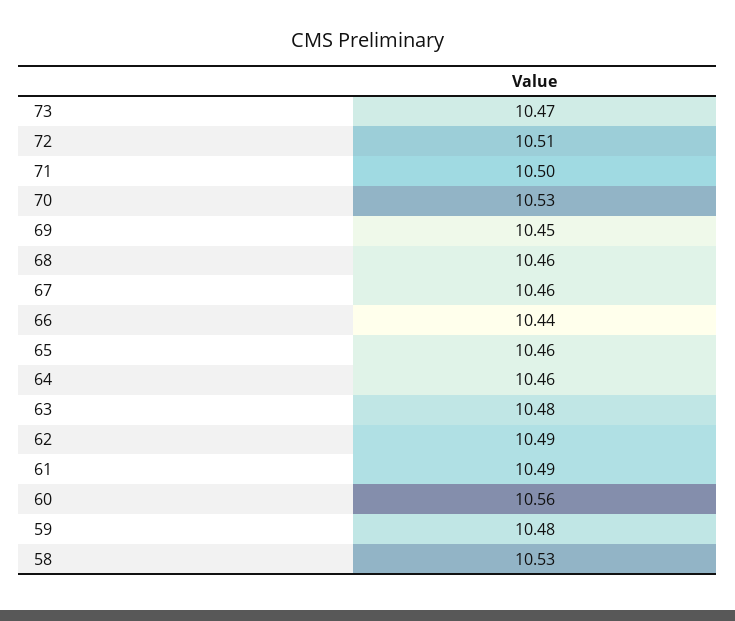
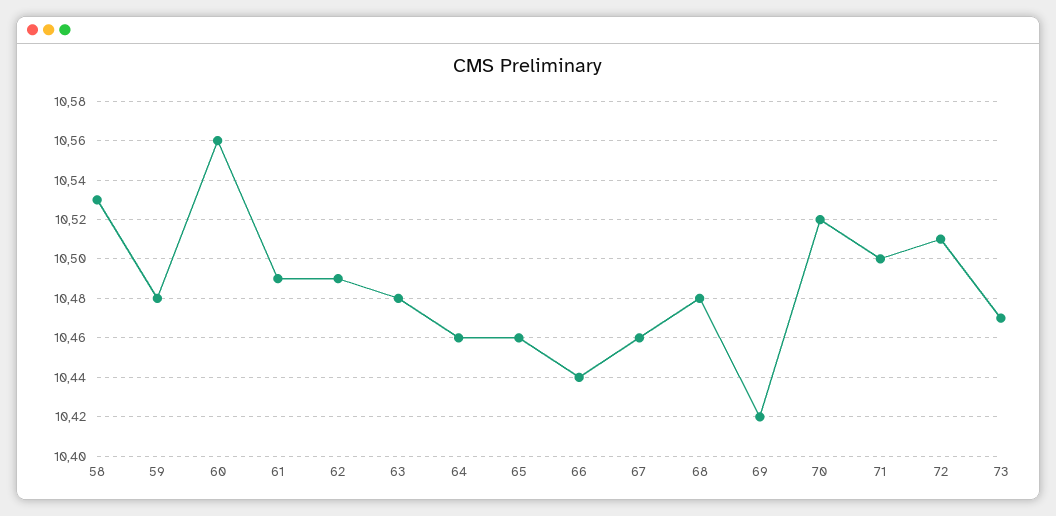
70: 10.53 -> 10.52
69: 10.45 -> 10.42
68: 10.46 -> 10.48

